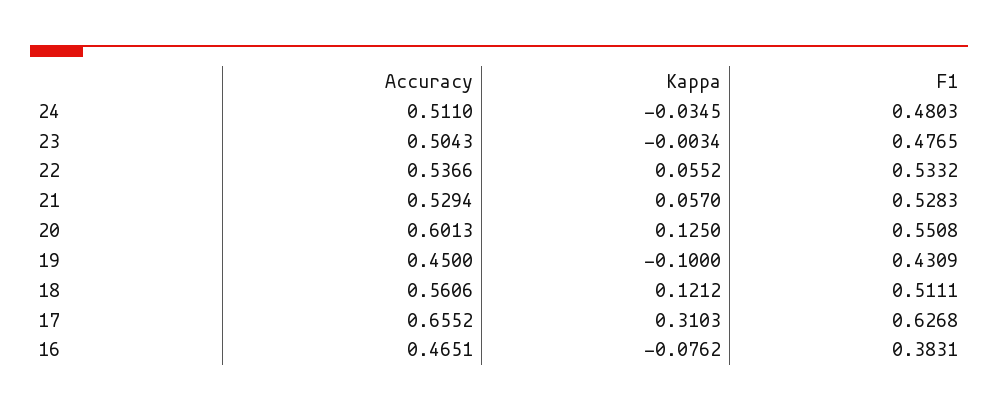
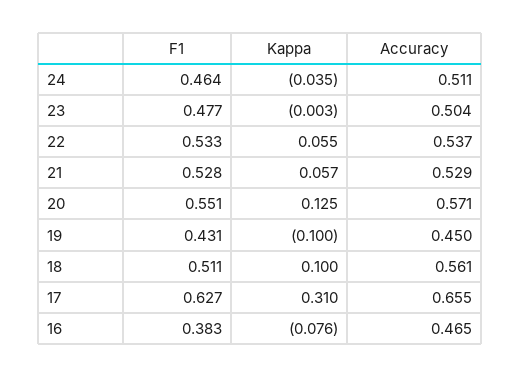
F1, 24: 0.4803 -> 0.464
Accuracy, 20: 0.6013 -> 0.571
Kappa, 18: 0.1212 -> 0.1

